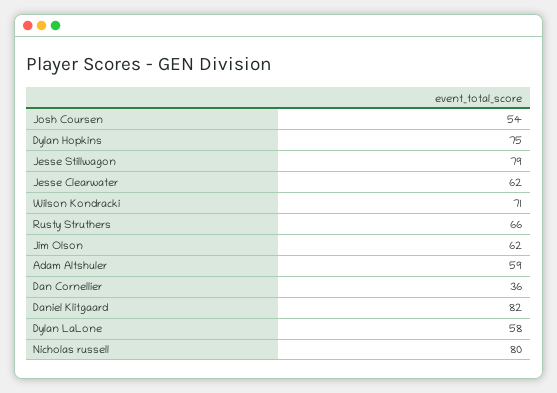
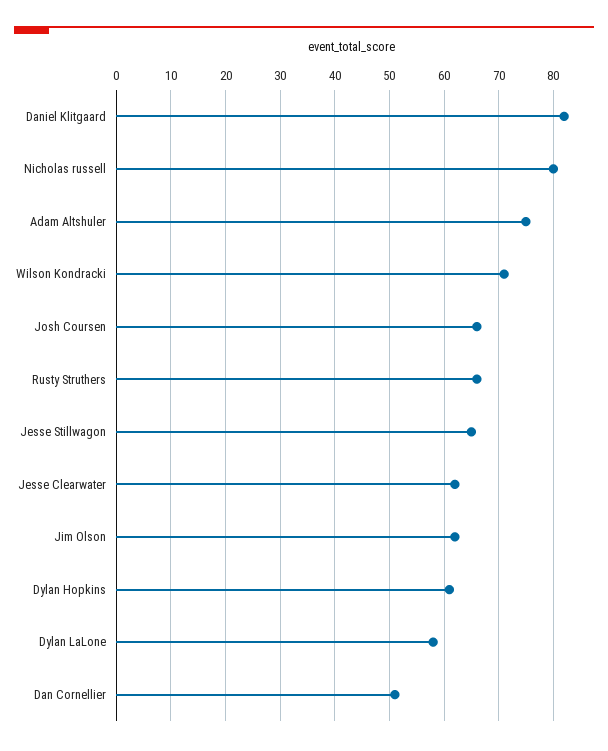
Josh Coursen: 54 -> 65
Dylan Hopkins: 75 -> 60
Jesse Stillwagon: 79 -> 65
Adam Altshuler: 59 -> 75
Dan Cornellier: 36 -> 50

